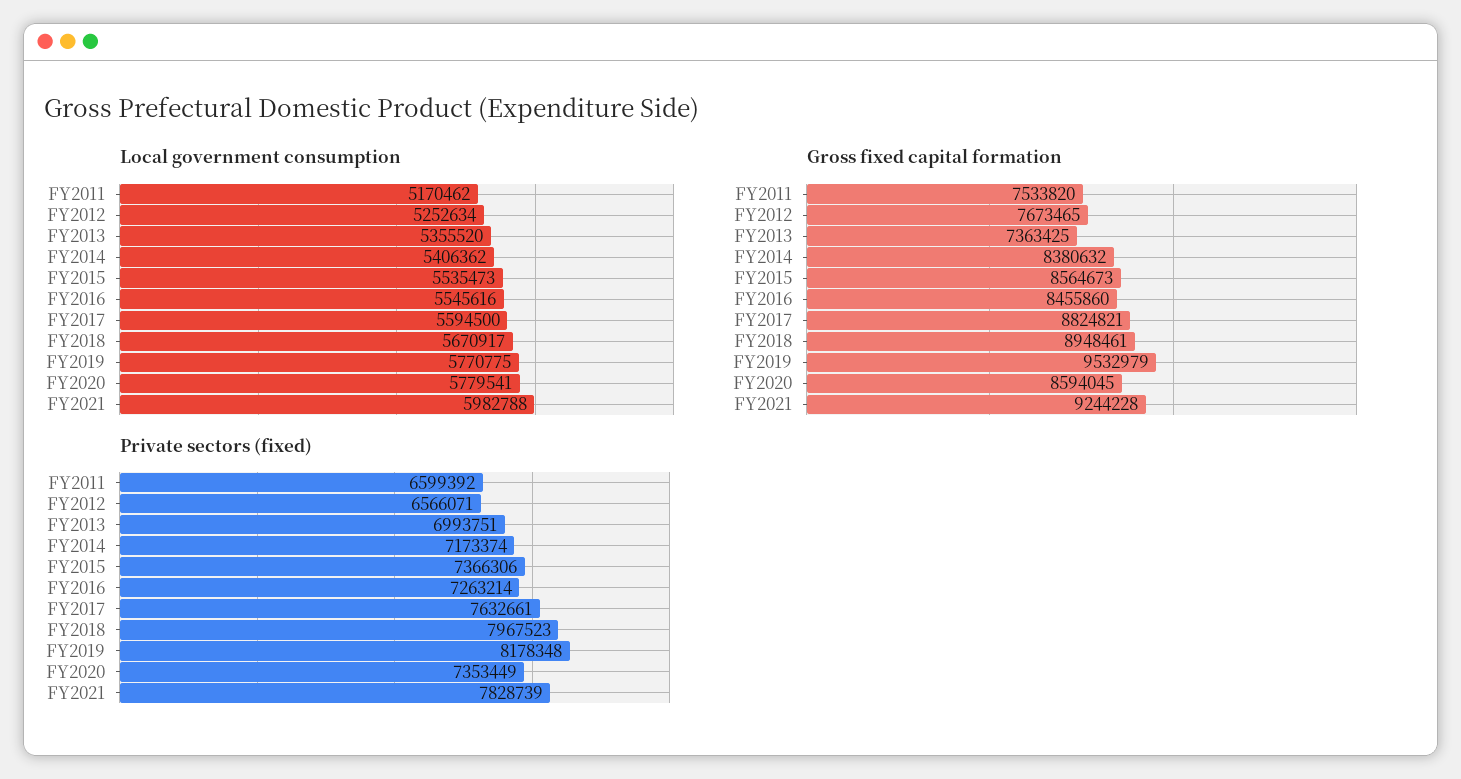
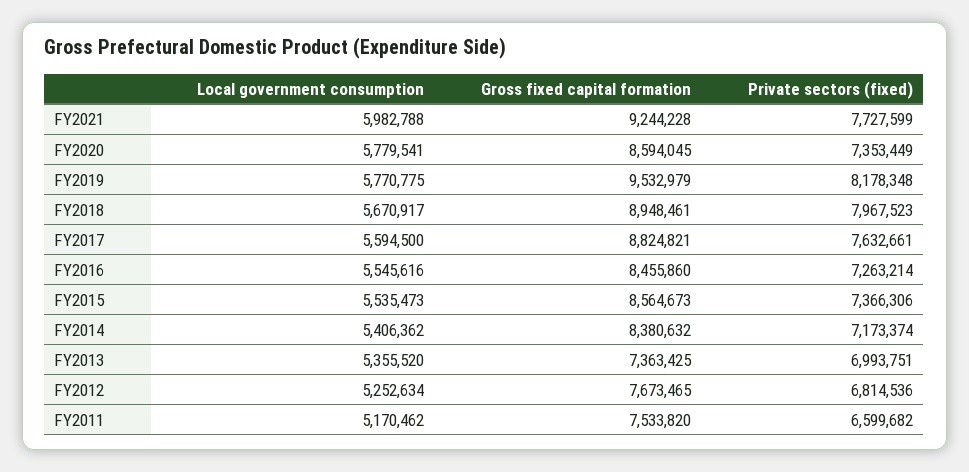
Private sectors (fixed), FY2011: 6599392 -> 6599682
Private sectors (fixed), FY2012: 6566071 -> 6814536
Private sectors (fixed), FY2021: 7828739 -> 7727599

